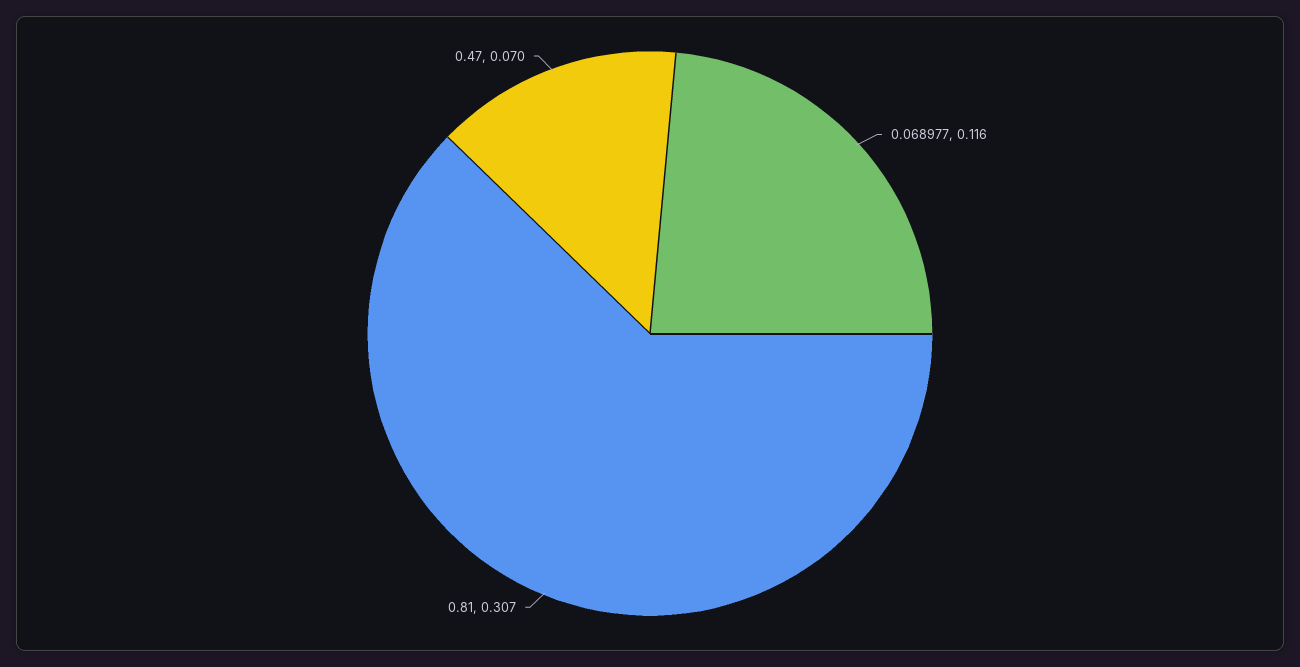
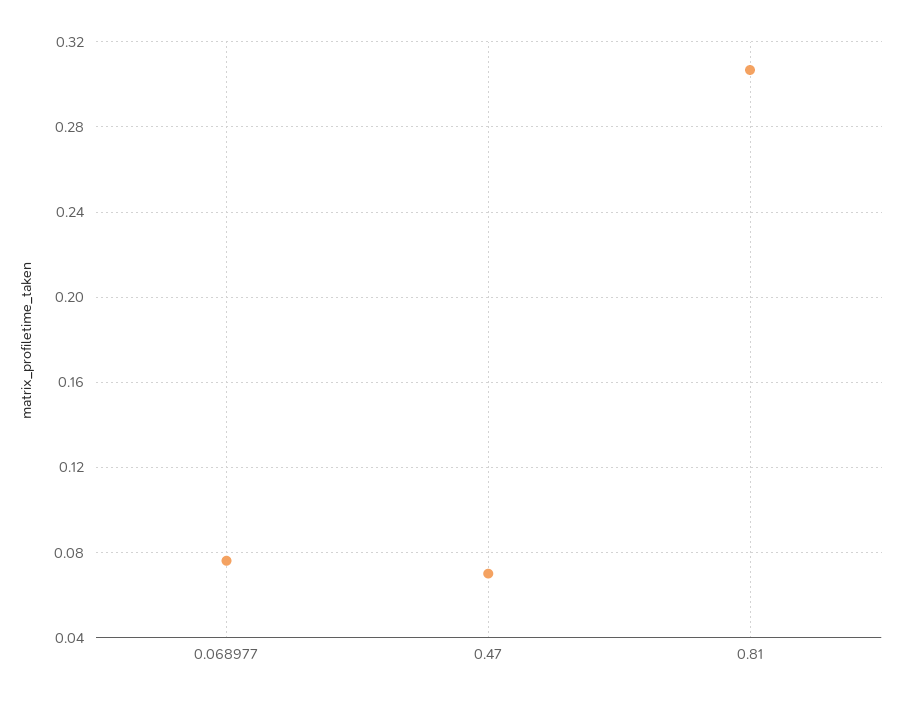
0.068977: 0.116 -> 0.075

